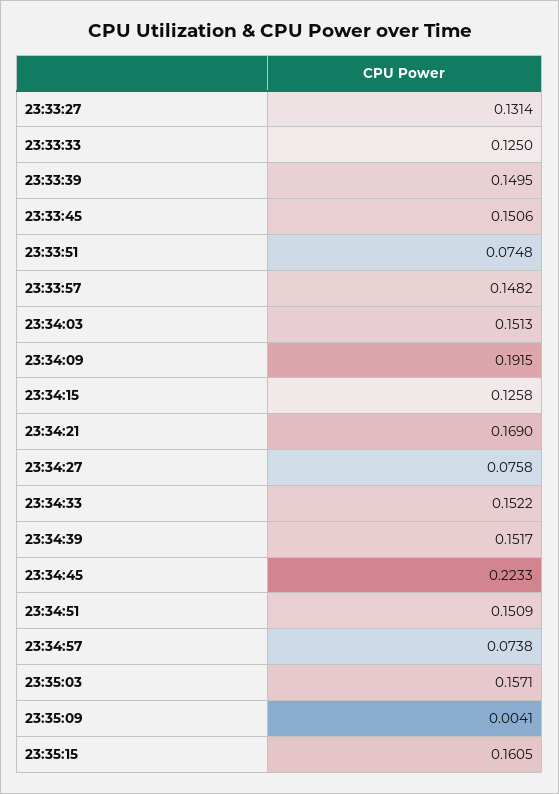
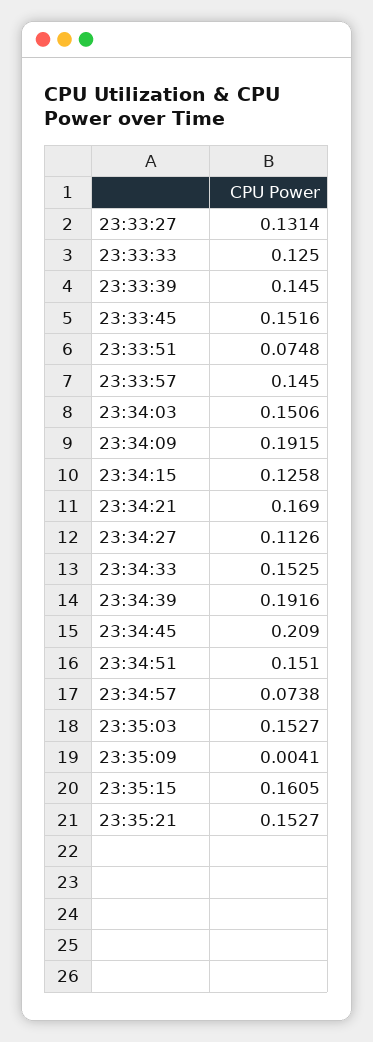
23:33:39: 0.1495 -> 0.145
23:33:45: 0.1506 -> 0.1516
23:33:57: 0.1482 -> 0.145
23:34:03: 0.1513 -> 0.1506
23:34:27: 0.0758 -> 0.1126
23:34:33: 0.1522 -> 0.1525
23:34:39: 0.1517 -> 0.1916
23:34:45: 0.2233 -> 0.209
23:34:51: 0.1509 -> 0.151
23:35:03: 0.1571 -> 0.1527
23:35:21: none -> 0.1527

